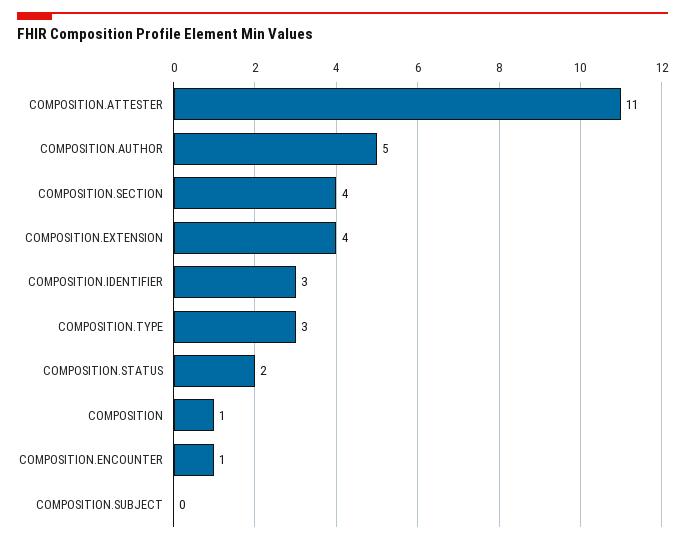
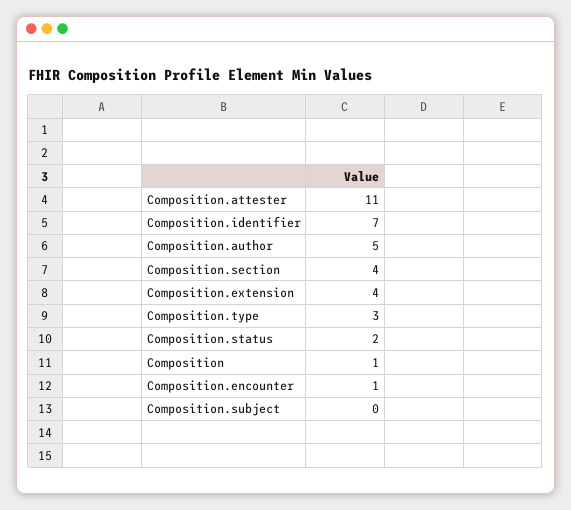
COMPOSITION.IDENTIFIER: 3 -> 7

